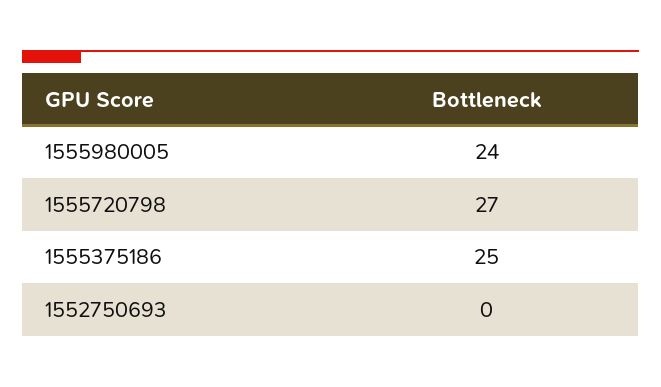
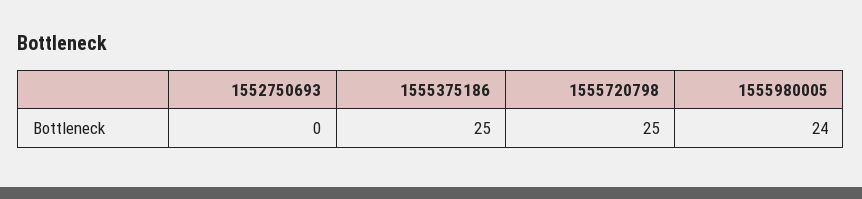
1555720798: 27 -> 25

